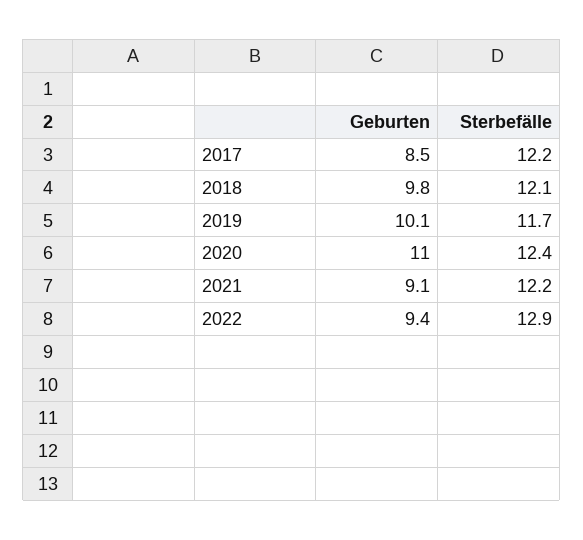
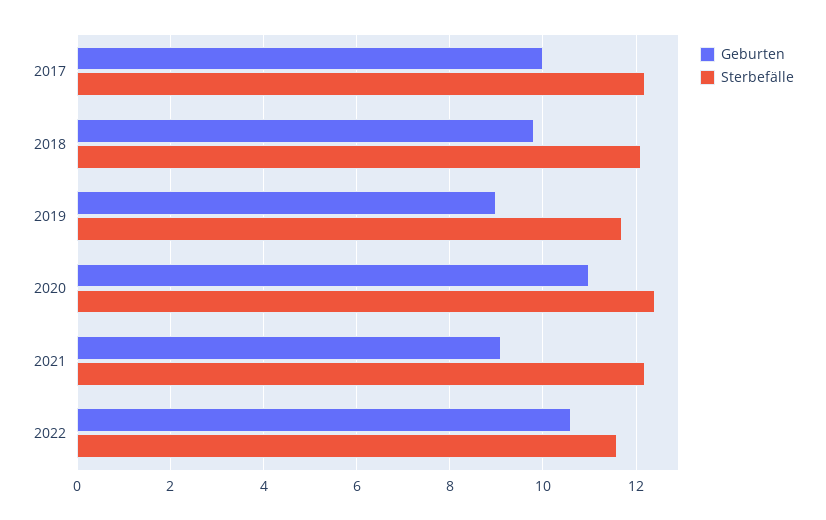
Geburten, 2017: 8.5 -> 10
Geburten, 2019: 10.1 -> 9
Geburten, 2022: 9.4 -> 10.5
Sterbefälle, 2022: 12.9 -> 11.5

